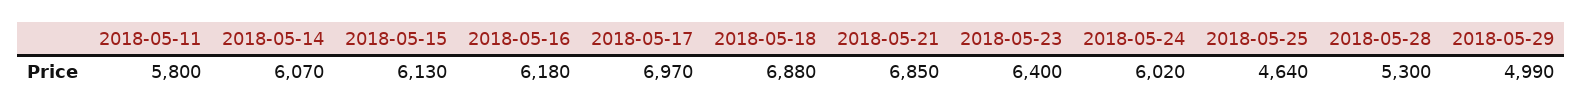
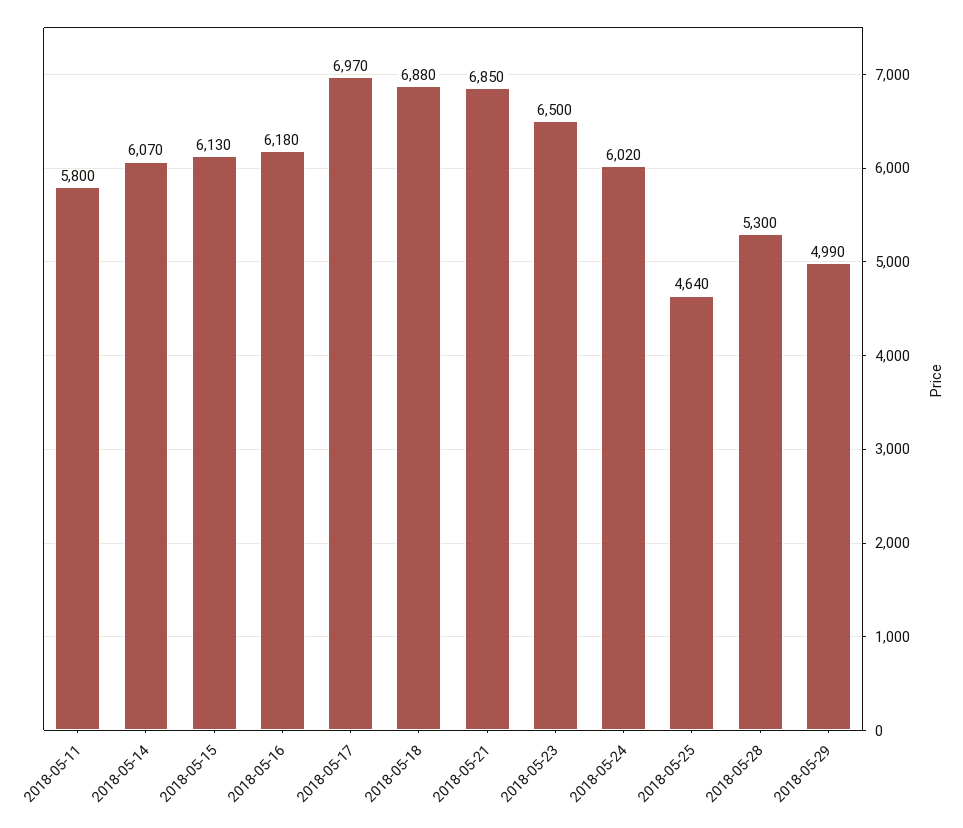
2018-05-23: 6400 -> 6500

